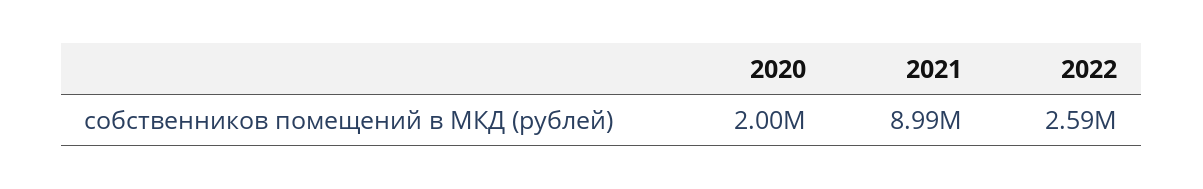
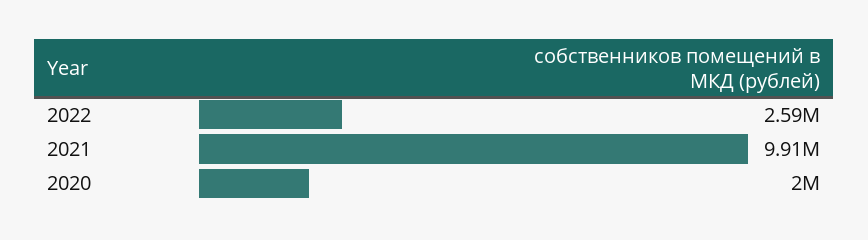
2021: 8990000 -> 9910000

